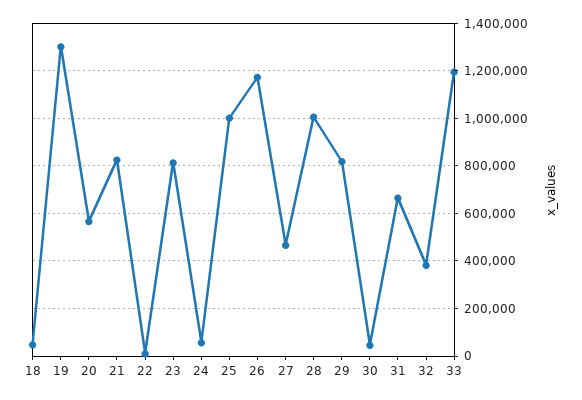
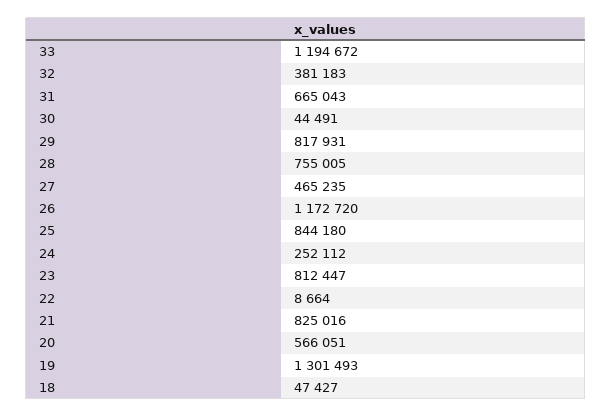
24: 50000 -> 252112
25: 1000000 -> 844180
28: 1000000 -> 755005

